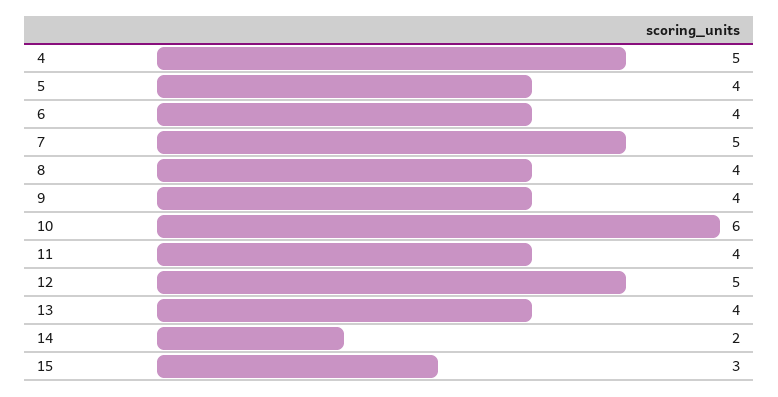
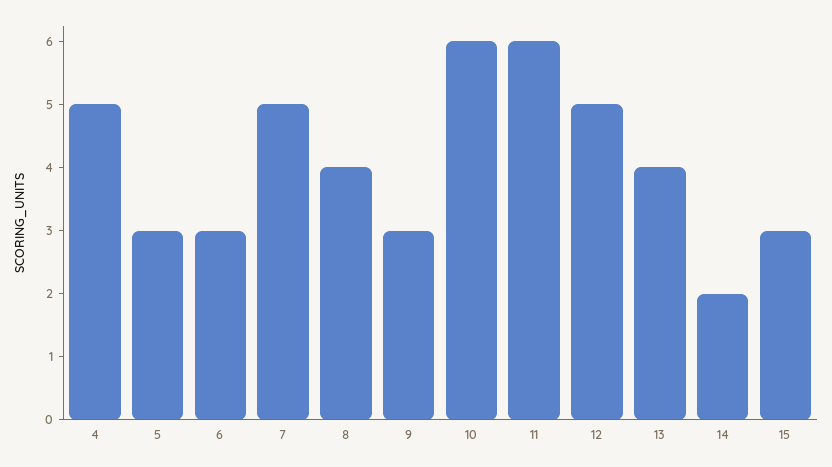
5: 4 -> 3
6: 4 -> 3
9: 4 -> 3
11: 4 -> 6

